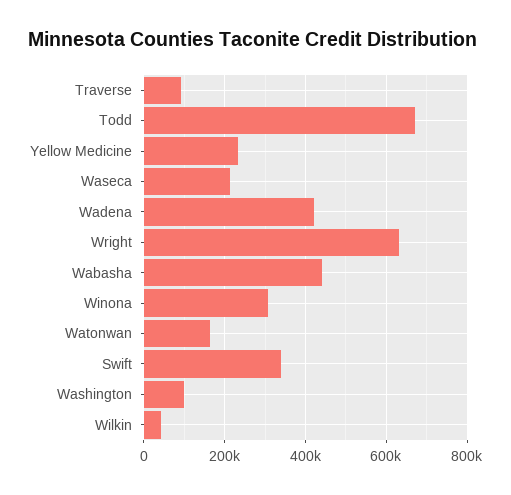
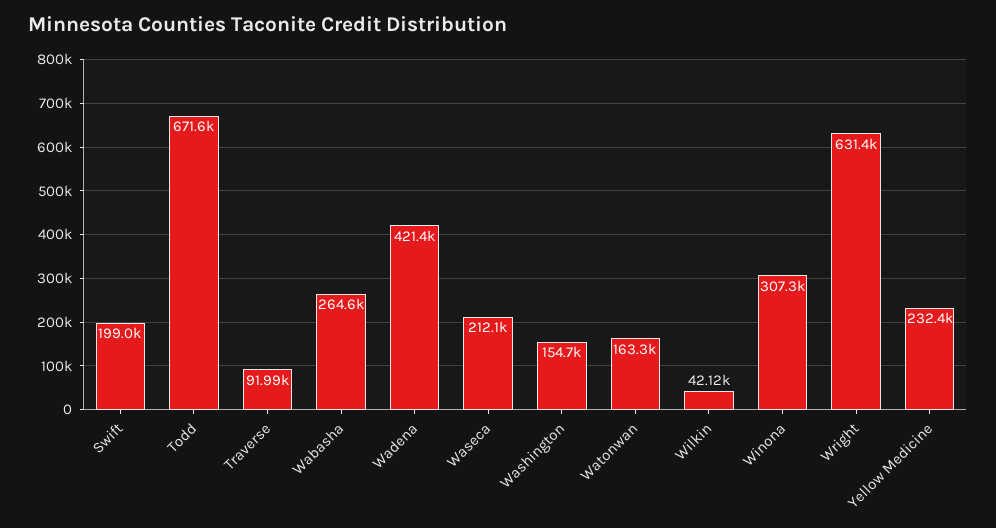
Wabasha: 440000 -> 264600
Swift: 340000 -> 199000
Washington: 100000 -> 154700

